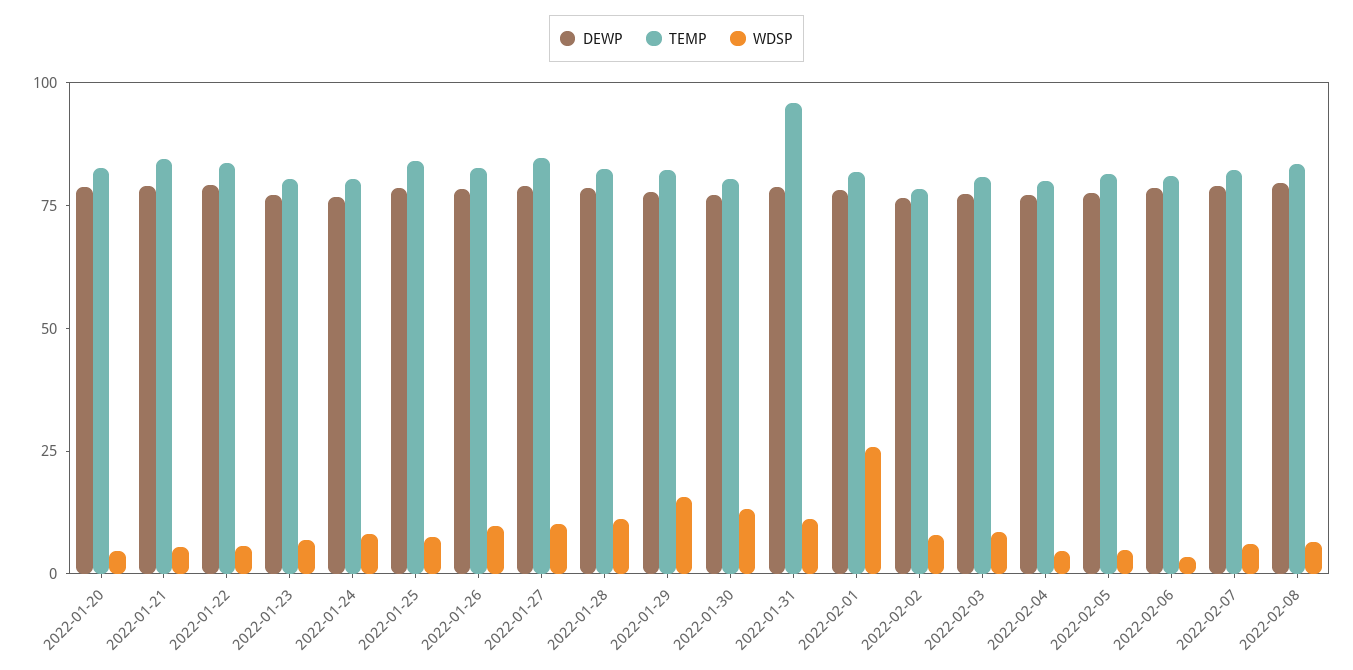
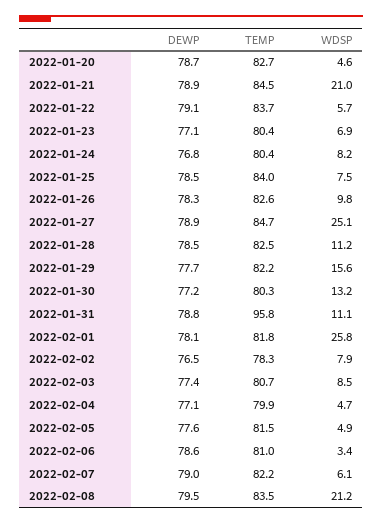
WDSP, 2022-01-21: 5 -> 21
WDSP, 2022-01-27: 10 -> 25.1
WDSP, 2022-02-08: 5 -> 21.2

